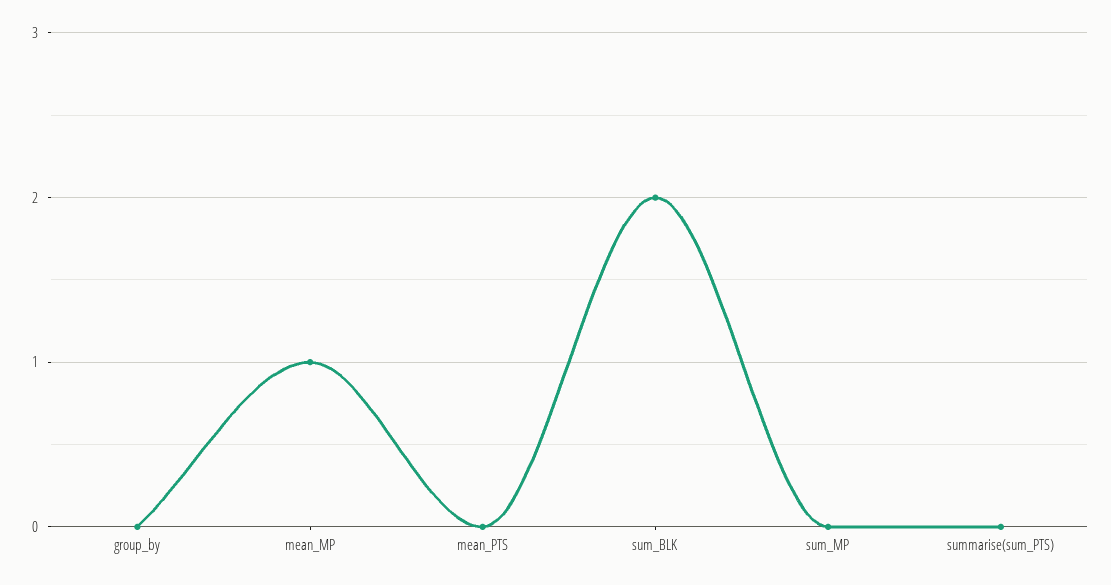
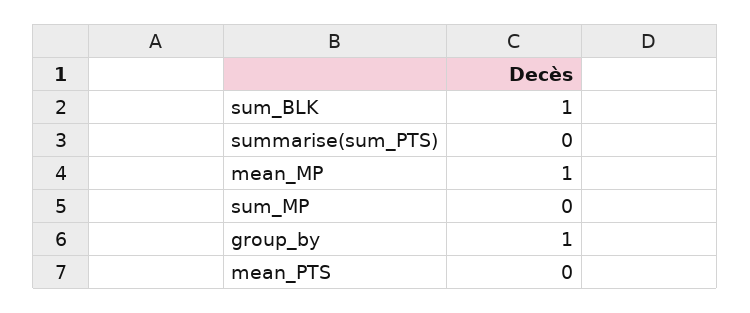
group_by: 0 -> 1
sum_BLK: 2 -> 1

